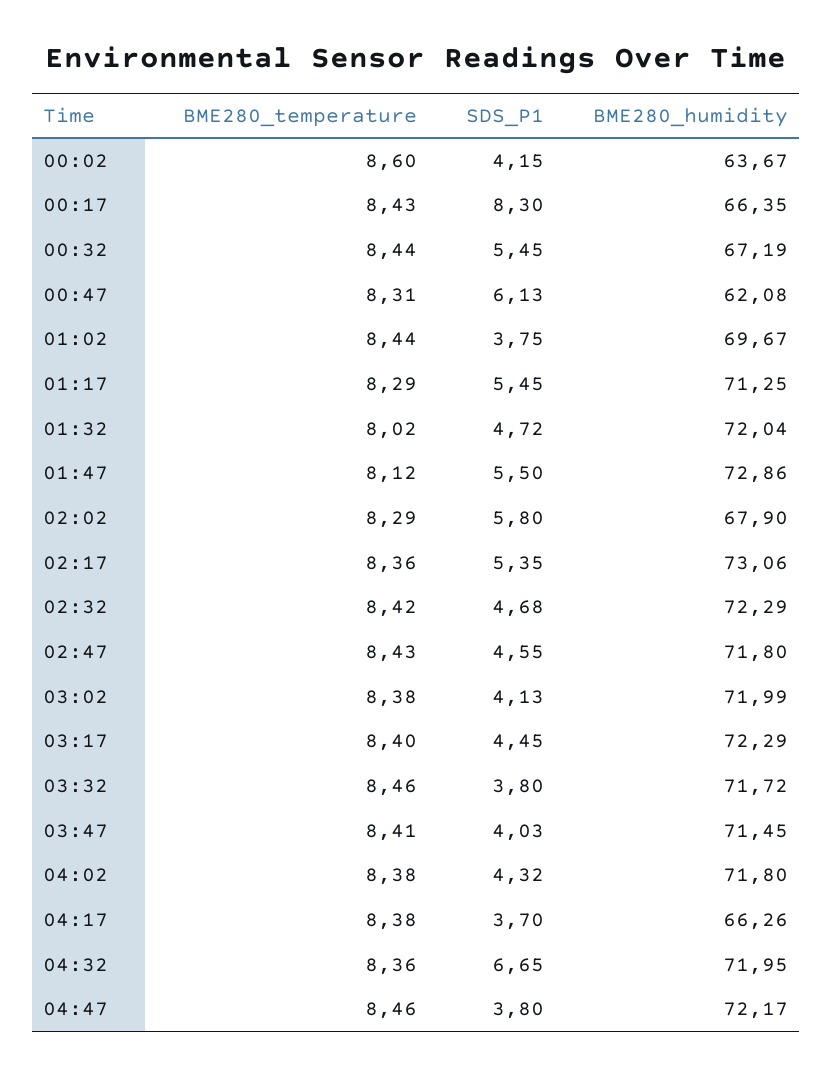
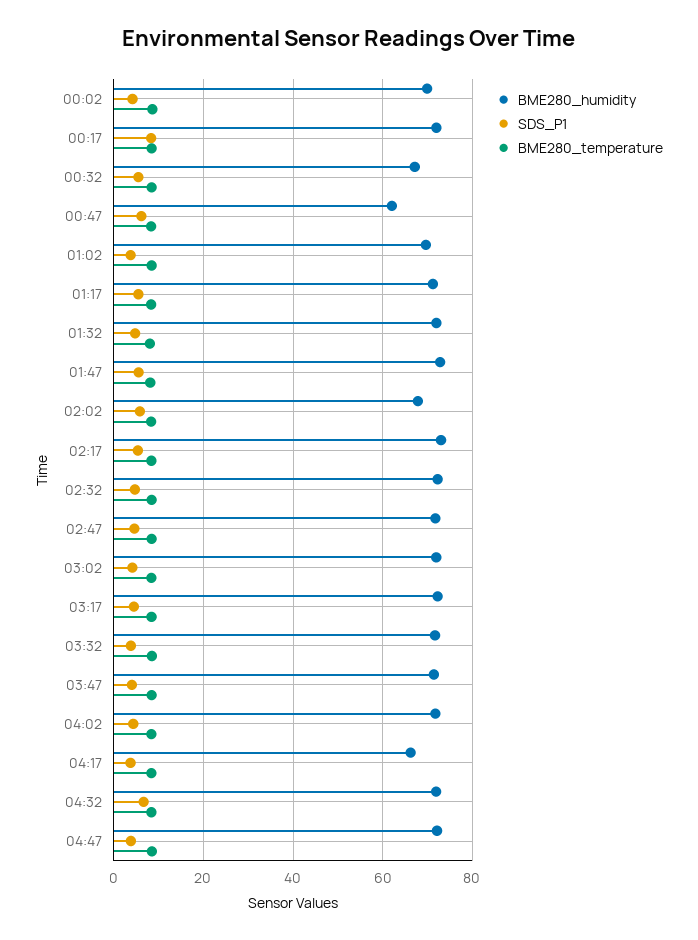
BME280_humidity, 00:02: 63.67 -> 70
BME280_humidity, 00:17: 66.35 -> 72

